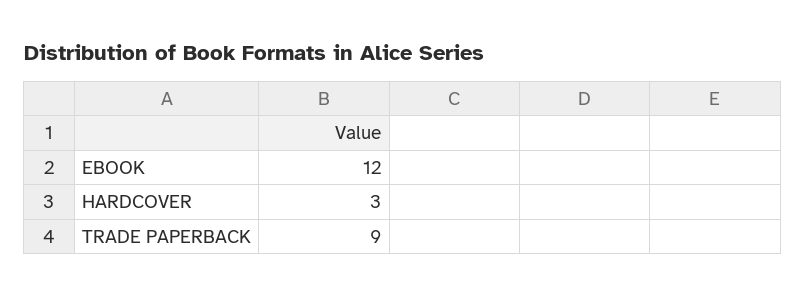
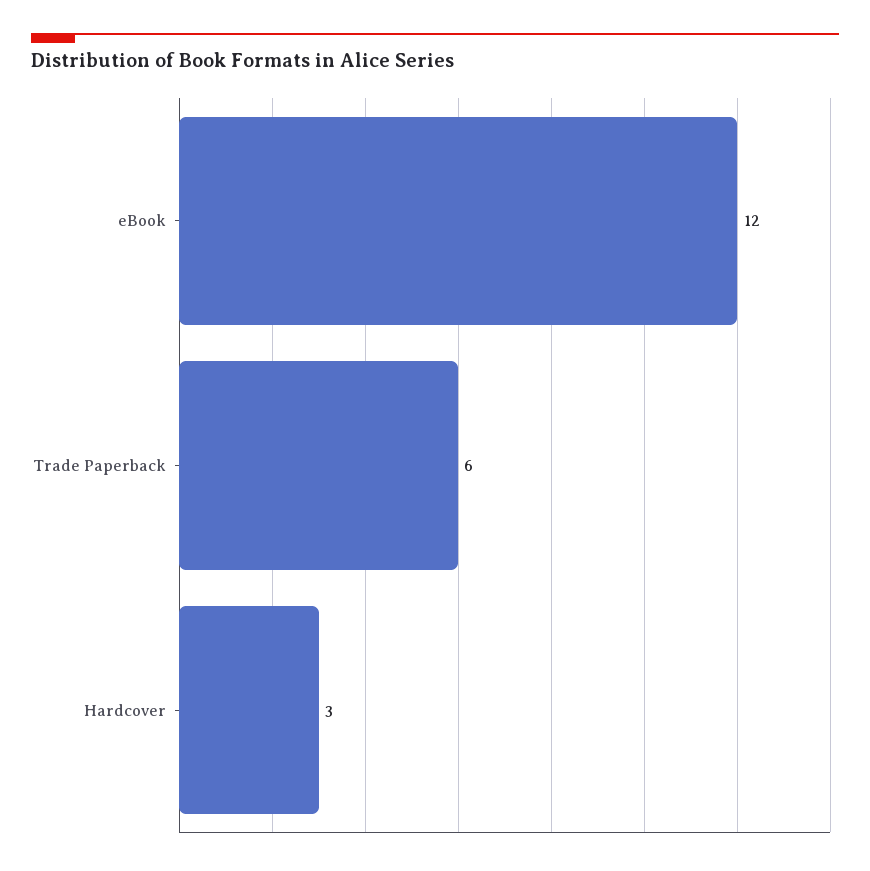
TRADE PAPERBACK: 9 -> 6

